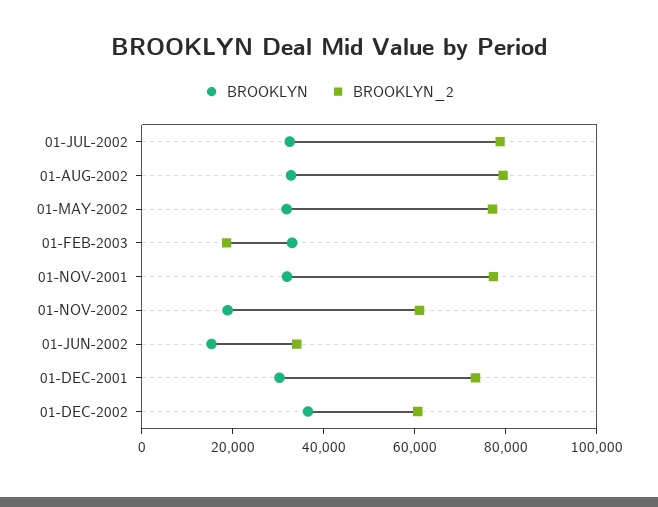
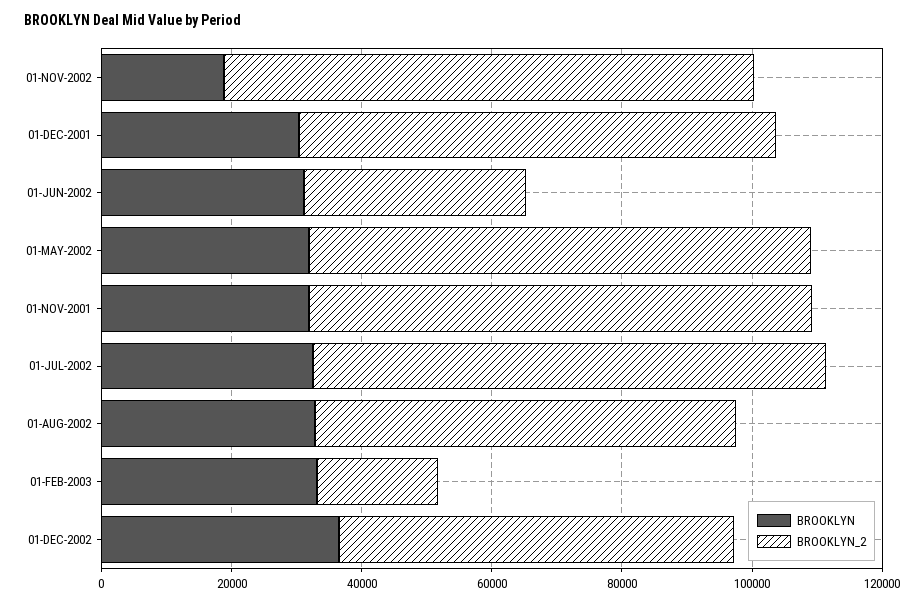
BROOKLYN_2, 01-AUG-2002: 80000 -> 65000
BROOKLYN_2, 01-NOV-2002: 60000 -> 80000
BROOKLYN, 01-JUN-2002: 15000 -> 30000

